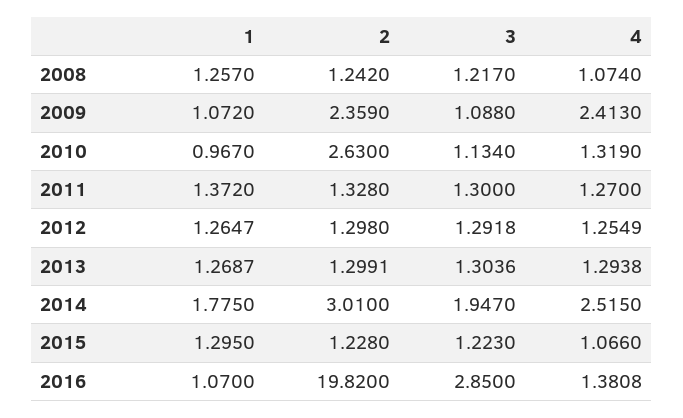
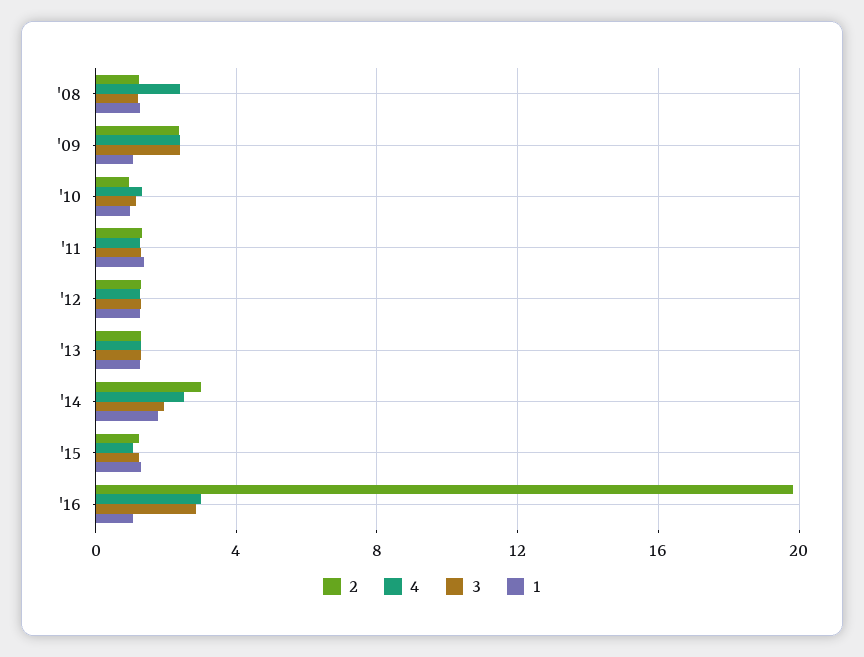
4, 2008: 1.074 -> 2.5
3, 2009: 1.088 -> 2.5
2, 2010: 2.63 -> 1
4, 2016: 1.3808 -> 3

